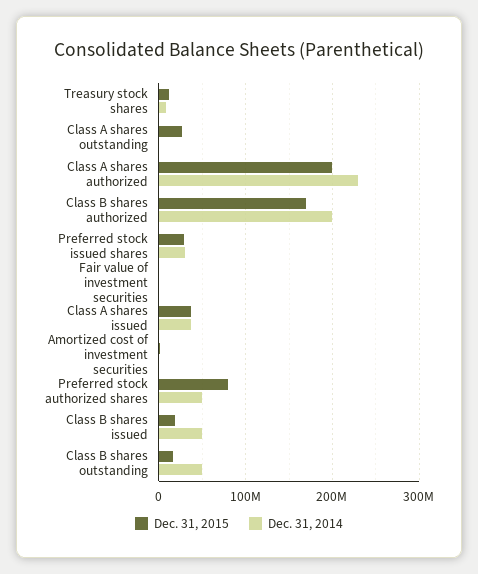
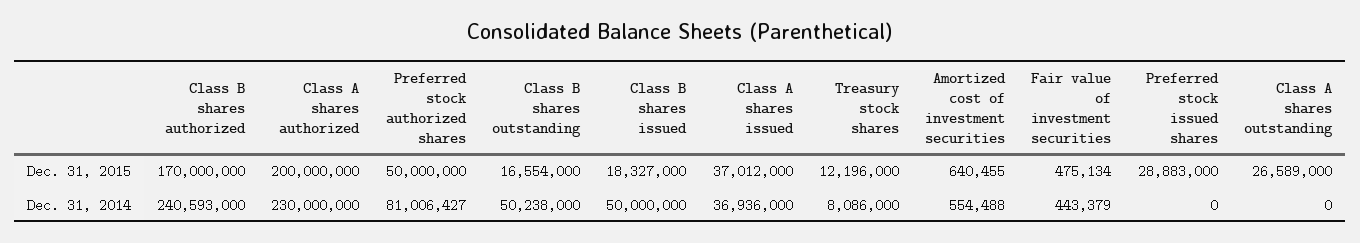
Dec. 31, 2014, Class B shares authorized: 200000000 -> 240593000
Dec. 31, 2014, Preferred stock issued shares: 30000000 -> 0
Dec. 31, 2015, Preferred stock authorized shares: 80000000 -> 50000000
Dec. 31, 2014, Preferred stock authorized shares: 50000000 -> 81006427

